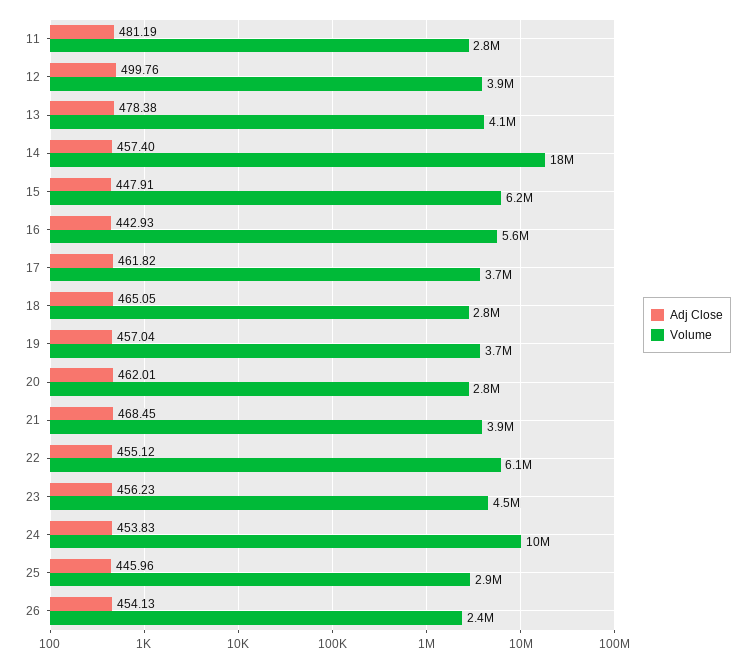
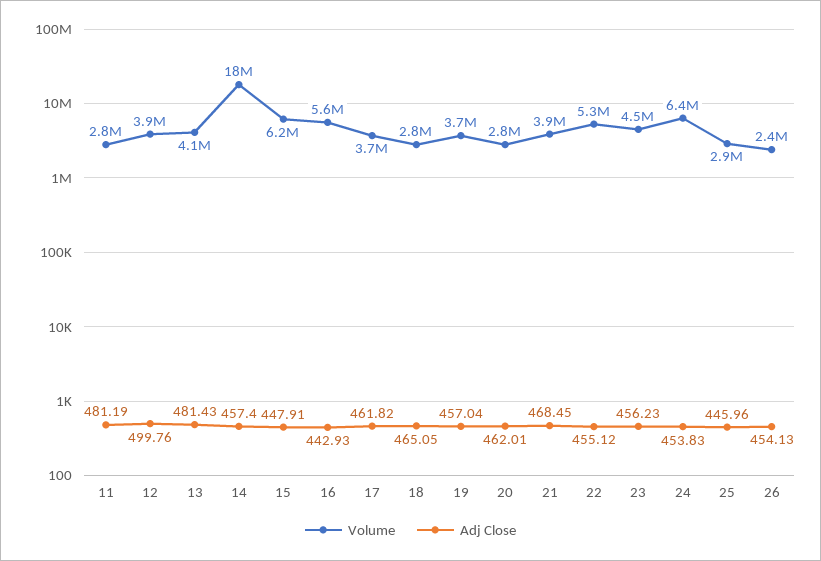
Adj Close, 13: 478.38 -> 481.43
Volume, 22: 6100000 -> 5300000
Volume, 24: 10000000 -> 6400000

